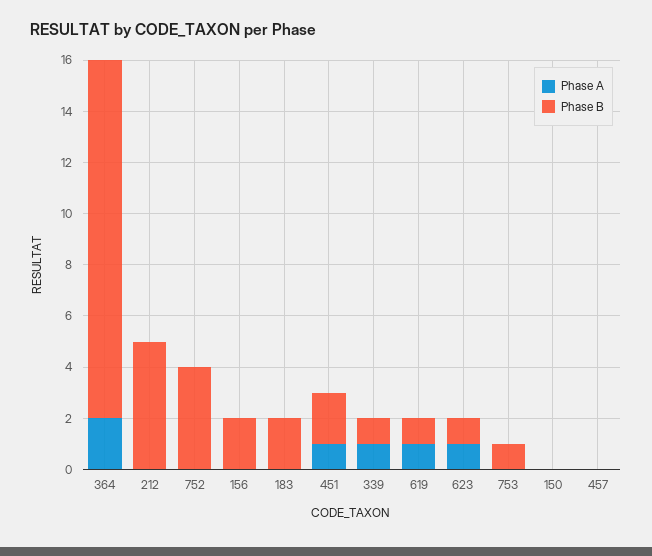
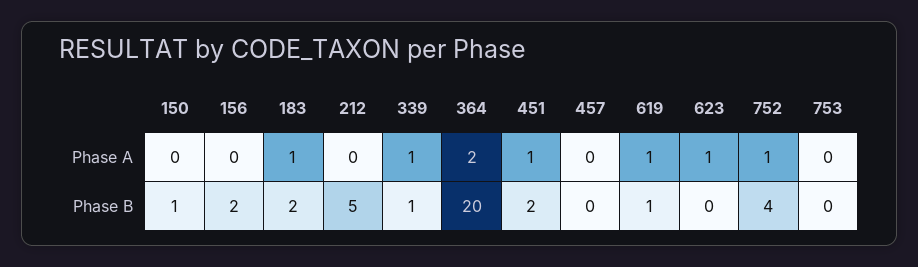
Phase B, 364: 14 -> 20
Phase A, 752: 0 -> 1
Phase A, 183: 0 -> 1
Phase B, 623: 1 -> 0
Phase B, 753: 1 -> 0
Phase B, 150: 0 -> 1

